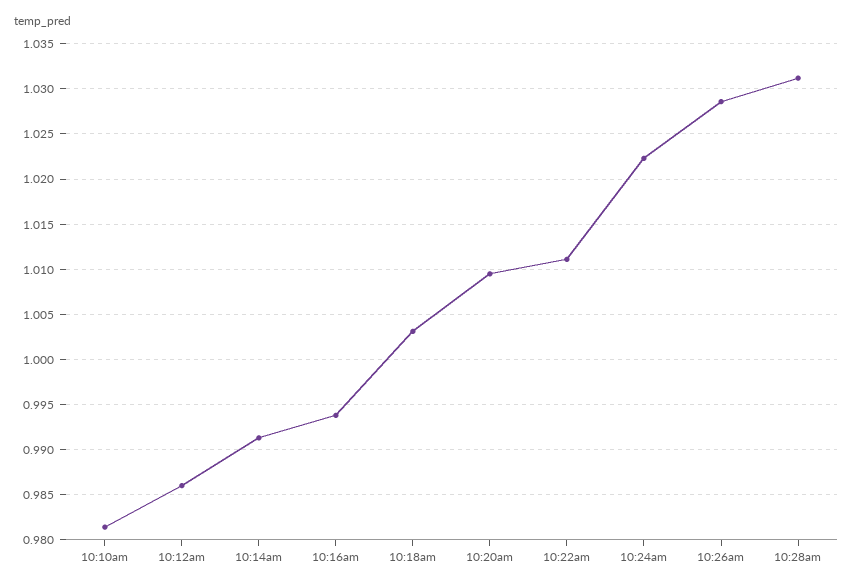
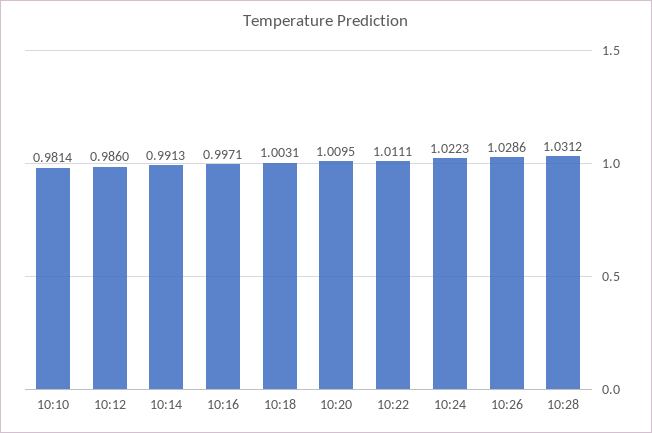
10:16am: 0.994 -> 0.9971

